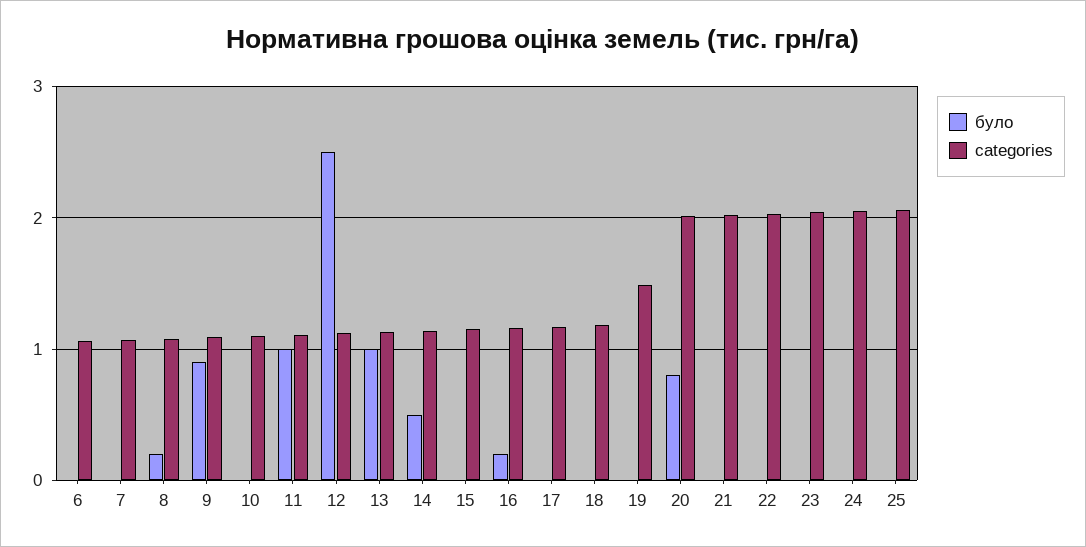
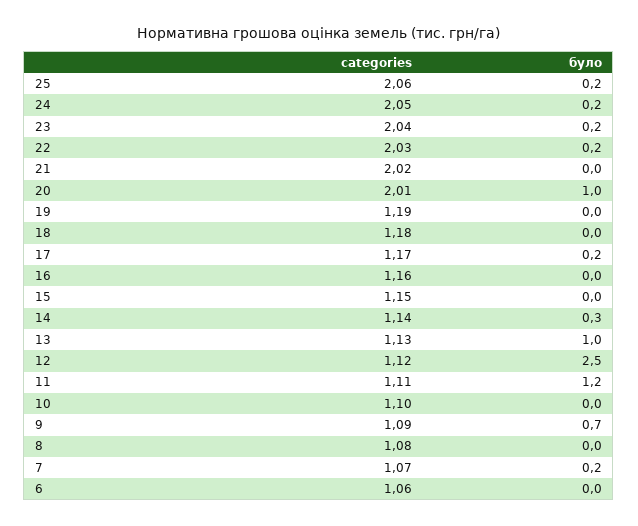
було, 7: 0 -> 0.2
було, 8: 0.2 -> 0
було, 9: 0.9 -> 0.7
було, 11: 1 -> 1.2
було, 14: 0.5 -> 0.3
було, 16: 0.2 -> 0
було, 17: 0 -> 0.2
categories, 19: 1.5 -> 1.19
було, 20: 0.8 -> 1
було, 22: 0 -> 0.2
було, 23: 0 -> 0.2
було, 24: 0 -> 0.2
було, 25: 0 -> 0.2

